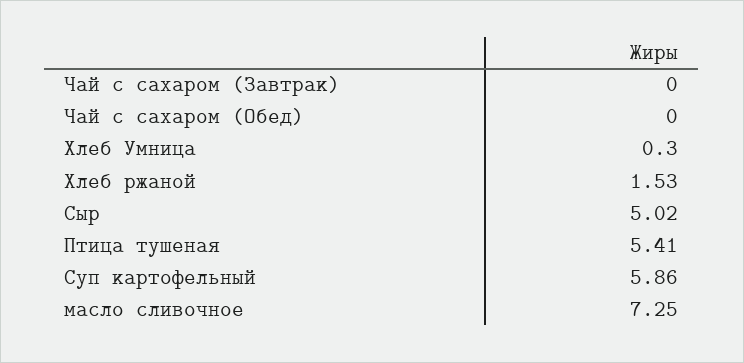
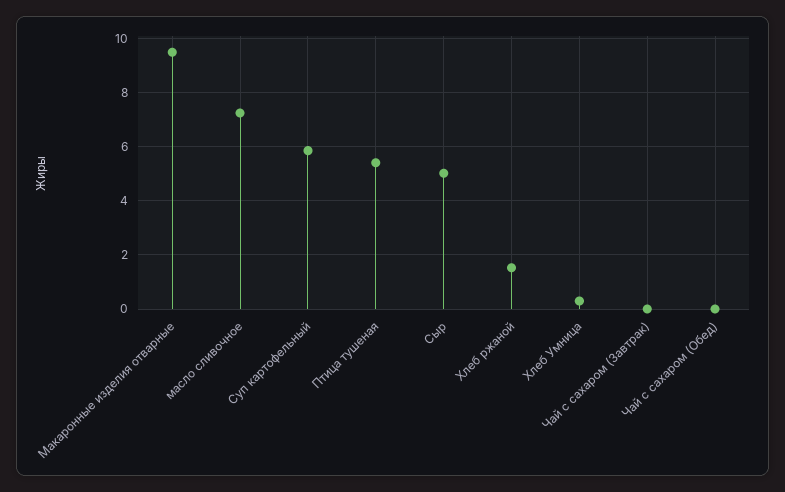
Макаронные изделия отварные: none -> 9.5

